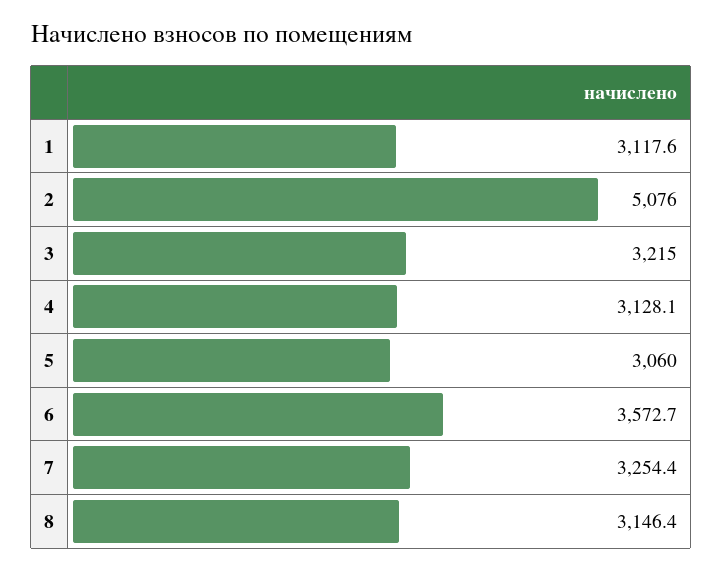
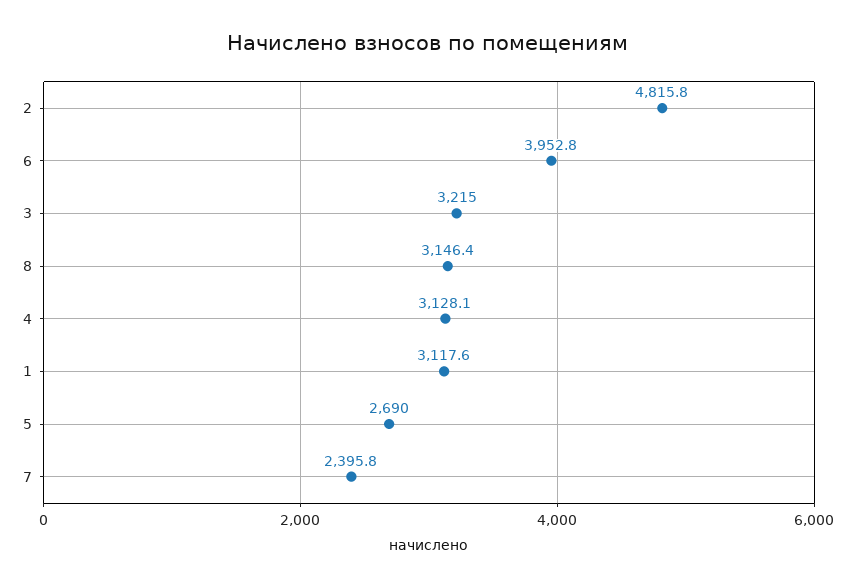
2: 5076 -> 4815.8
5: 3060 -> 2690
6: 3572.7 -> 3952.8
7: 3254.4 -> 2395.8

